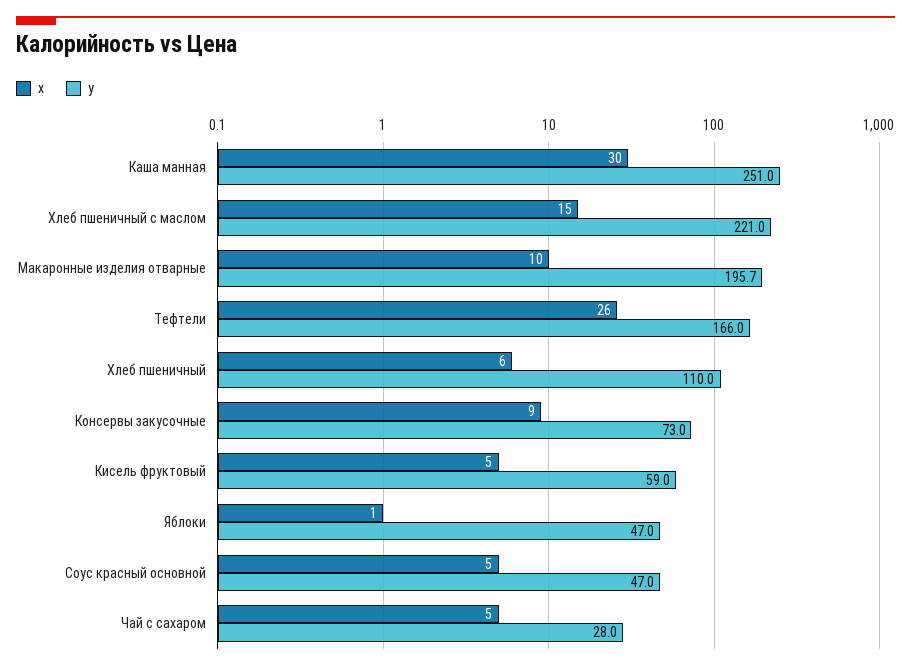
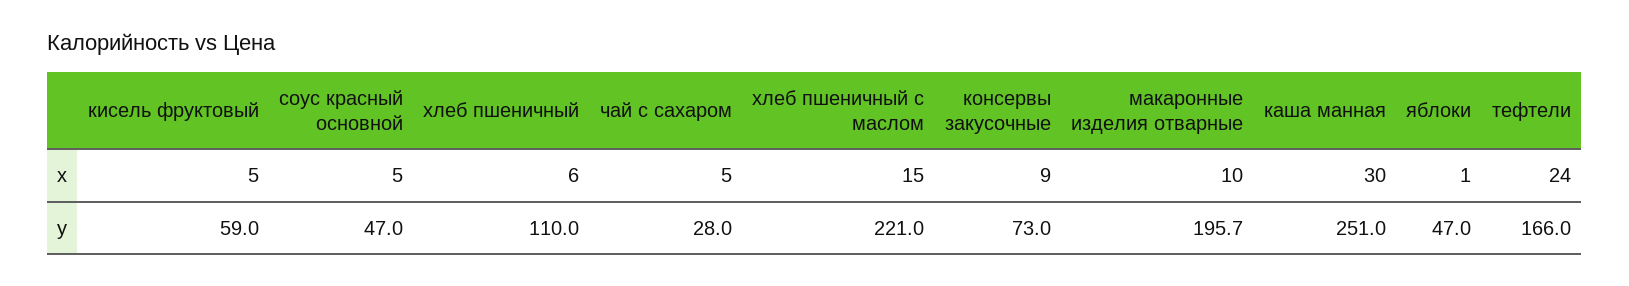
x, Тефтели: 26 -> 24

